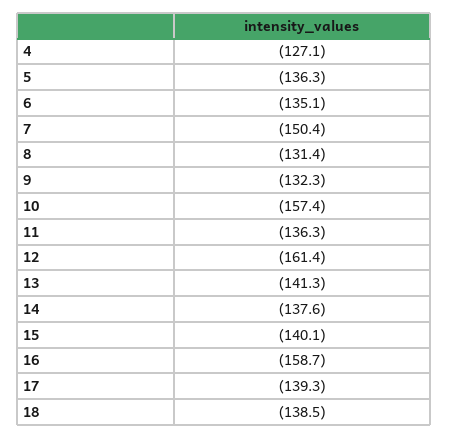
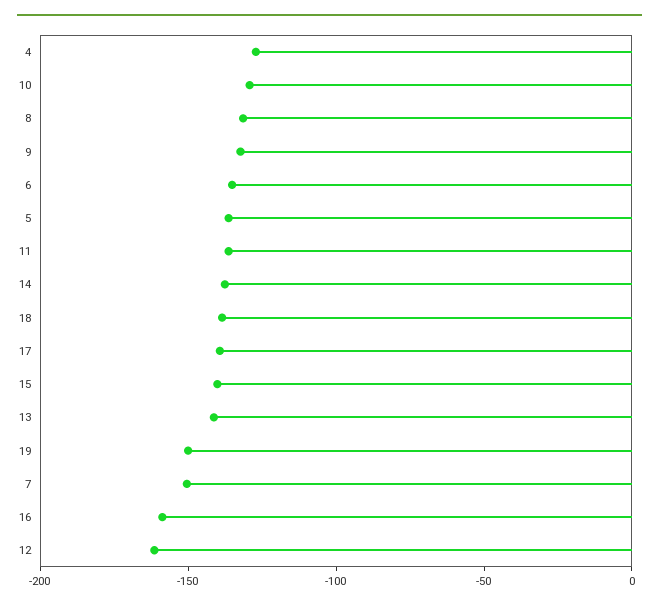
10: -157.4 -> -130
19: none -> -150

